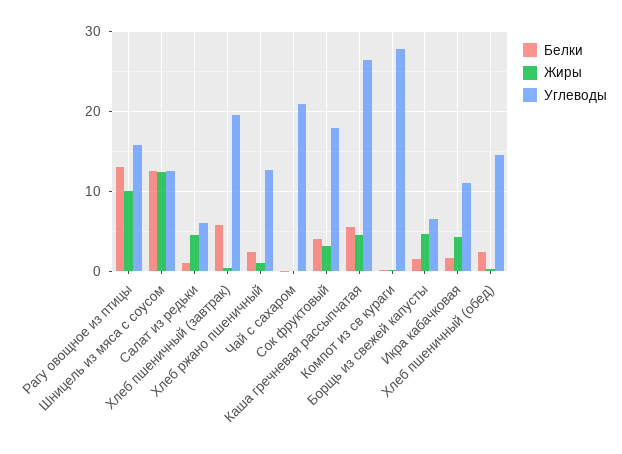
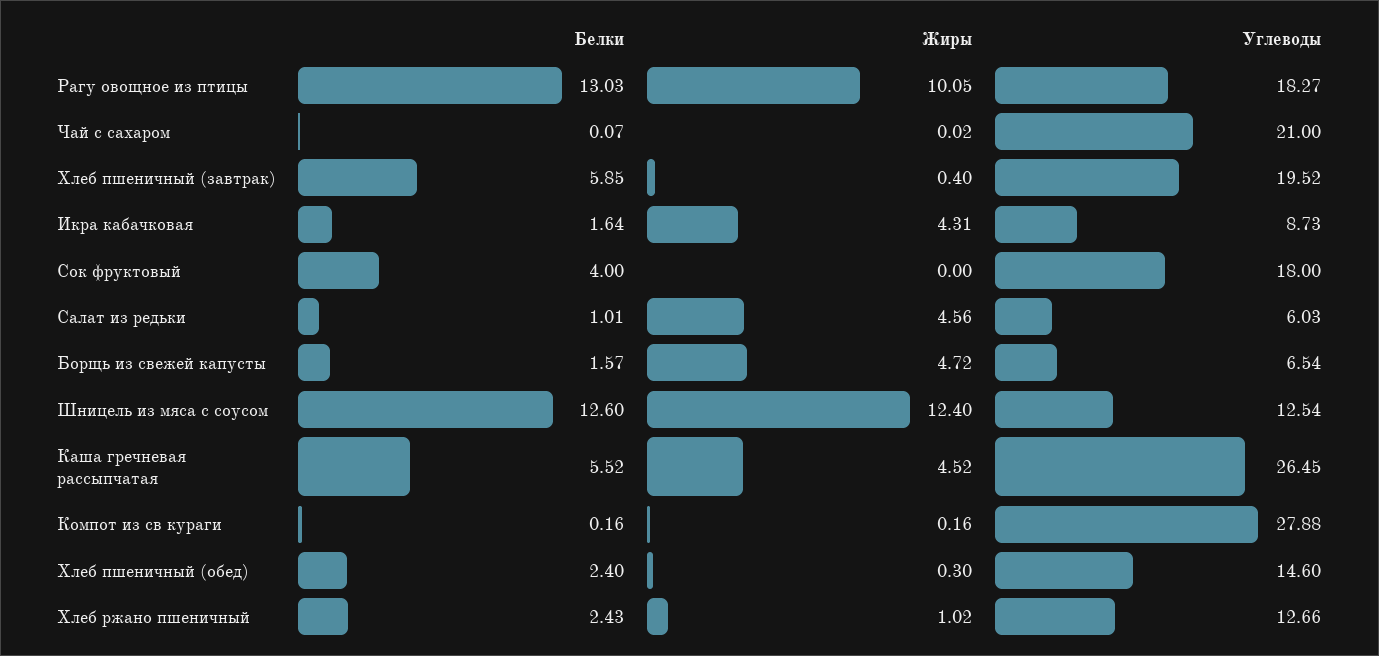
Углеводы, Рагу овощное из птицы: 16 -> 18.27
Жиры, Сок фруктовый: 3 -> 0
Углеводы, Икра кабачковая: 11 -> 8.73

